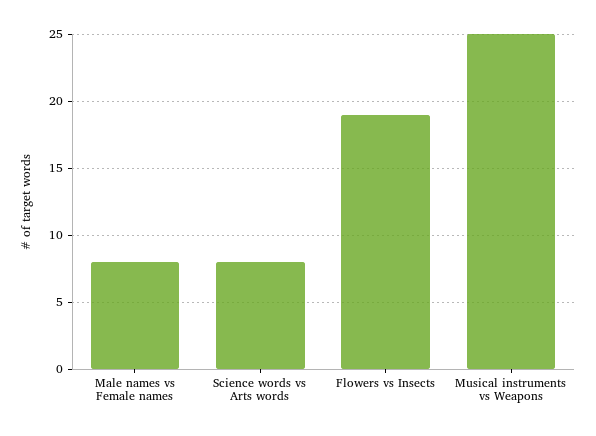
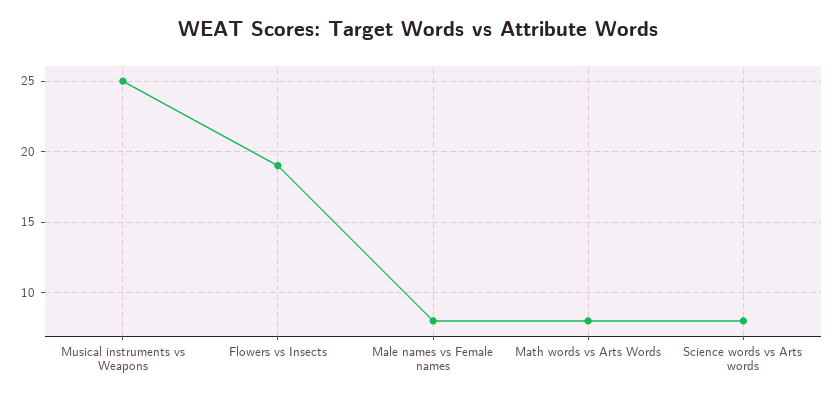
Math words vs Arts Words: none -> 8

